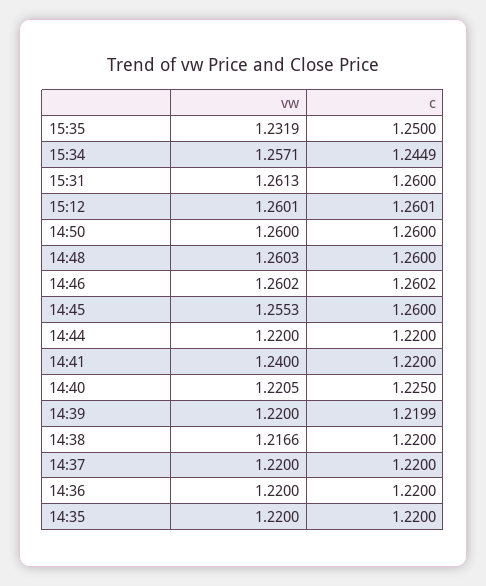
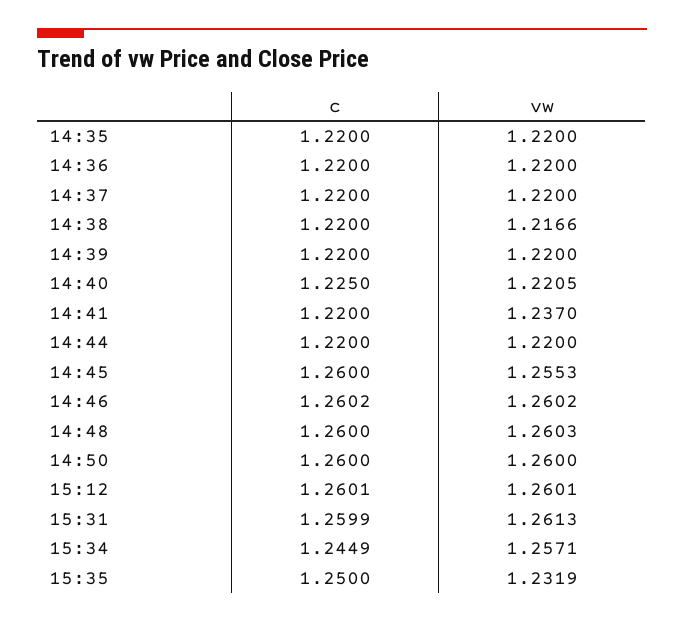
c, 15:31: 1.26 -> 1.2599
vw, 14:41: 1.24 -> 1.237
c, 14:39: 1.2199 -> 1.22

